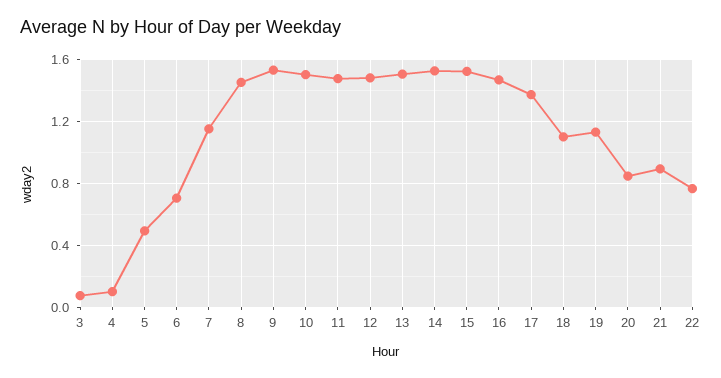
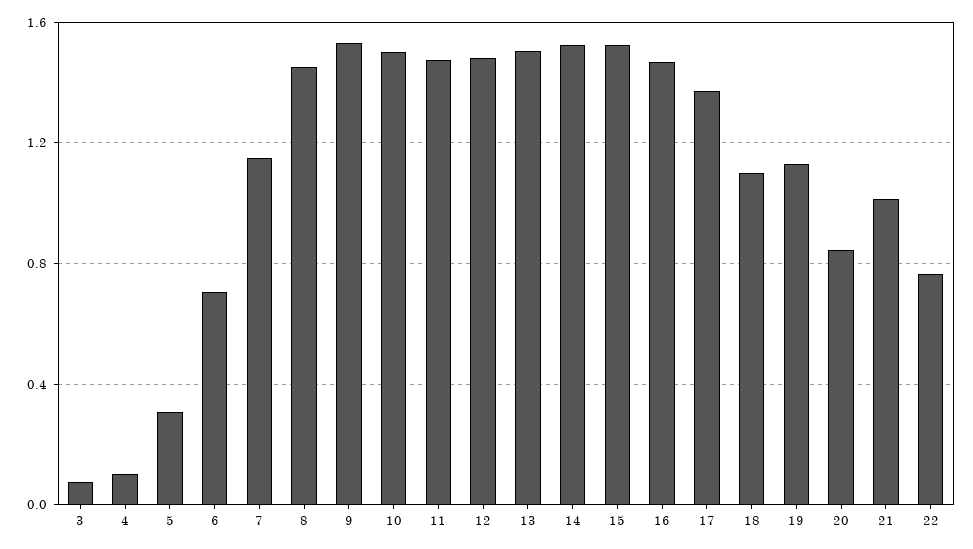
5: 0.5 -> 0.3
21: 0.9 -> 1

